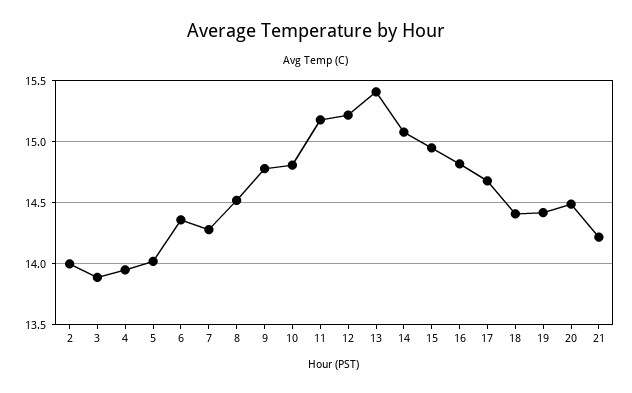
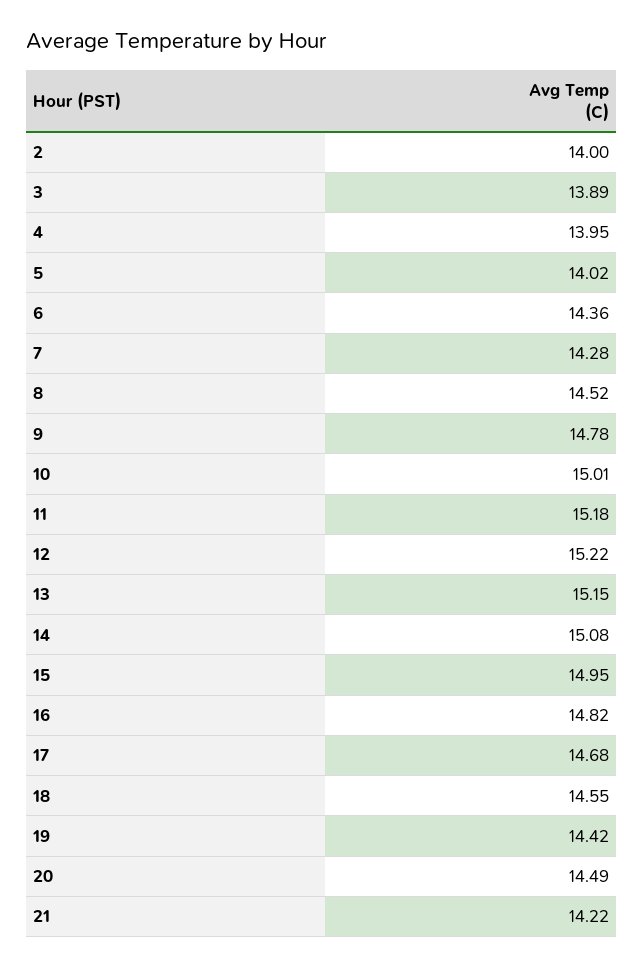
10: 14.8 -> 15.01
13: 15.4 -> 15.15
18: 14.4 -> 14.55

